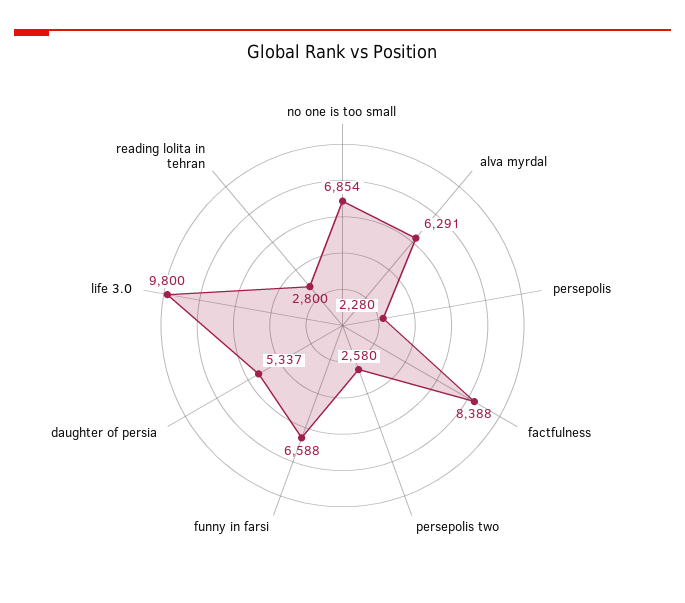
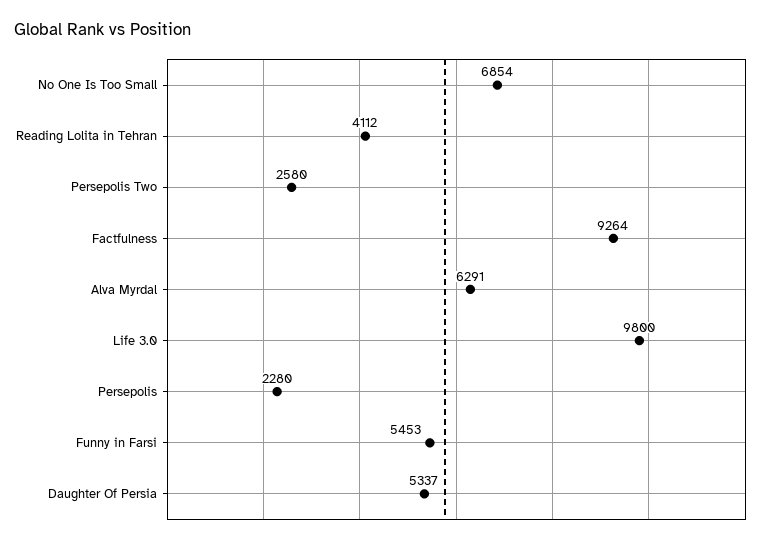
factfulness: 8388 -> 9264
funny in farsi: 6588 -> 5453
reading lolita in tehran: 2800 -> 4112

